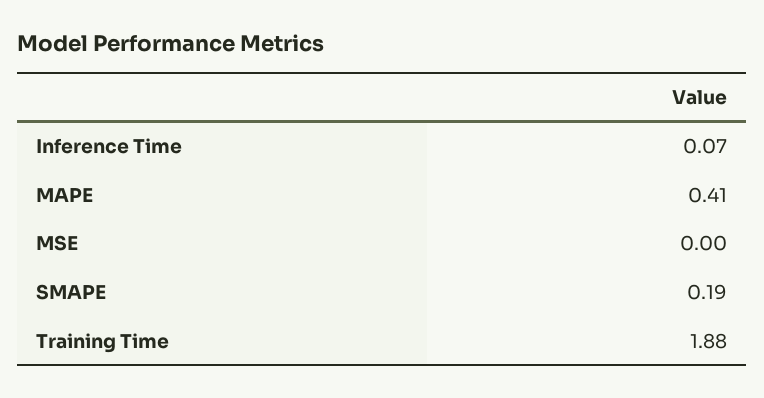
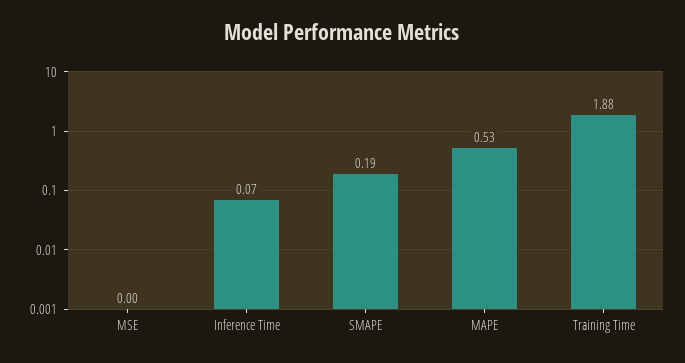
MAPE: 0.41 -> 0.53

